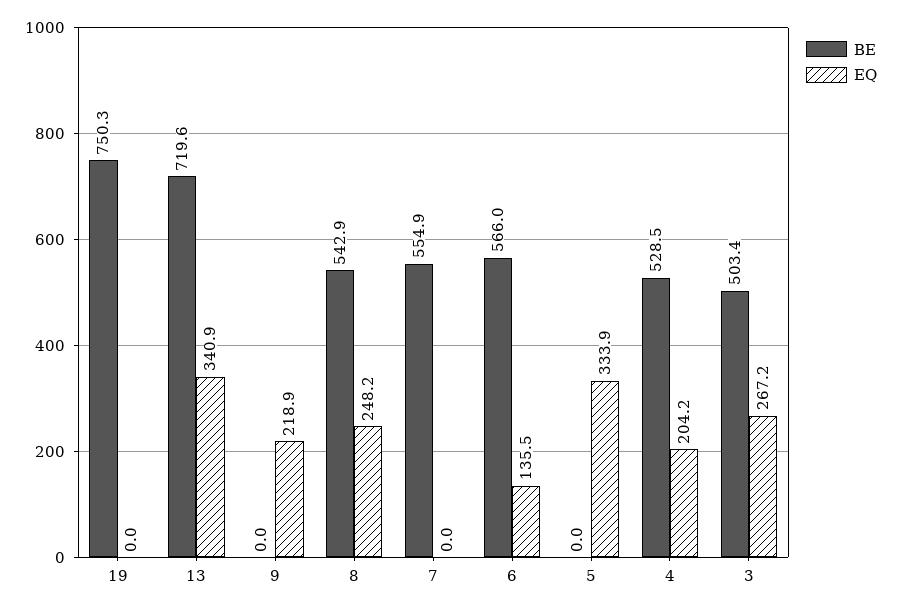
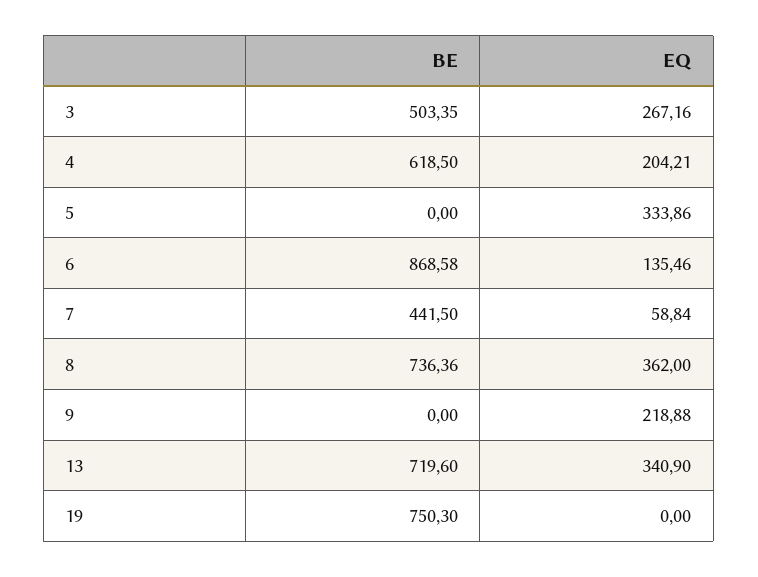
BE, 8: 542.9 -> 736.36
EQ, 8: 248.2 -> 362
BE, 7: 554.9 -> 441.5
EQ, 7: 0 -> 58.84
BE, 6: 566 -> 868.58
BE, 4: 528.5 -> 618.5

